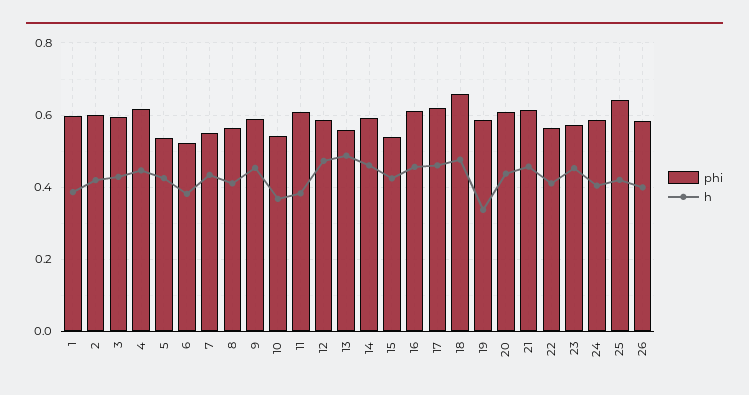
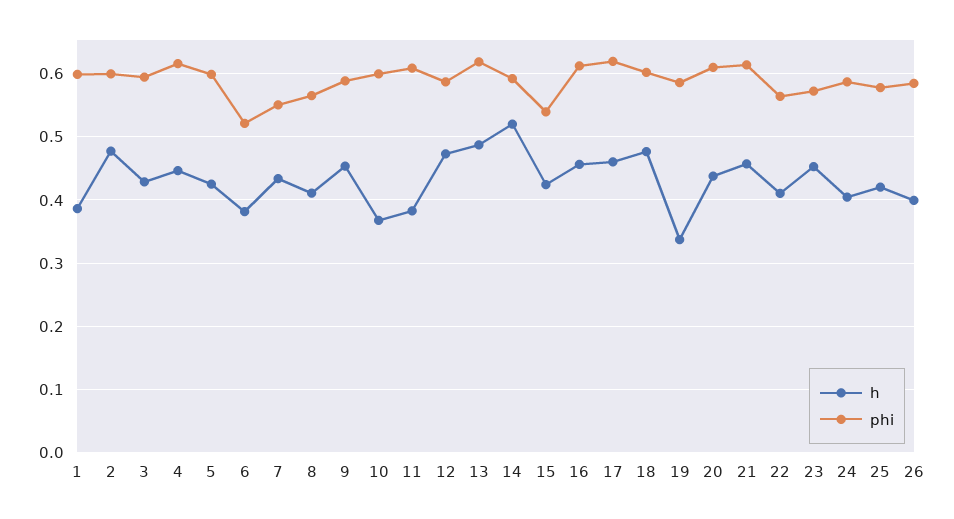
h, 2: 0.42 -> 0.48
phi, 5: 0.54 -> 0.6
phi, 10: 0.54 -> 0.6
phi, 13: 0.56 -> 0.62
h, 14: 0.46 -> 0.52
phi, 18: 0.66 -> 0.6
phi, 25: 0.64 -> 0.58

